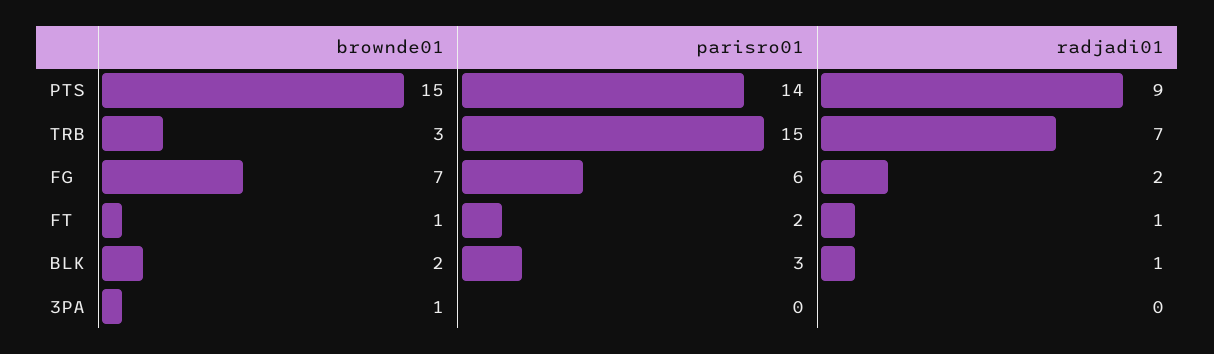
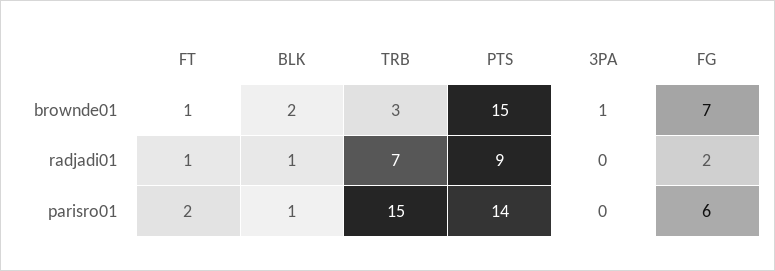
parisro01, BLK: 3 -> 1

